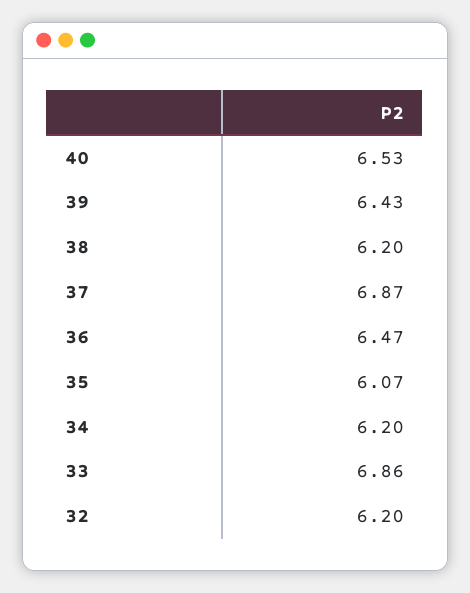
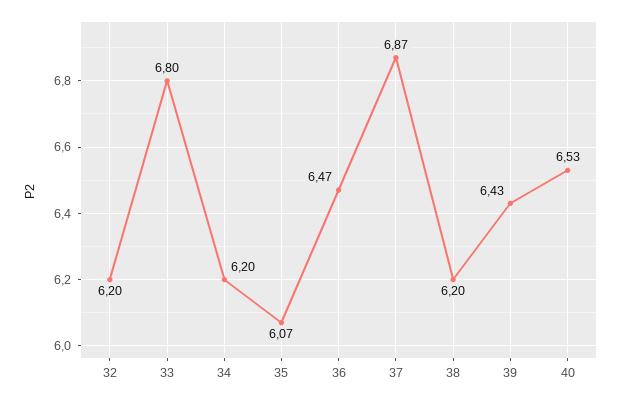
33: 6.86 -> 6.8

